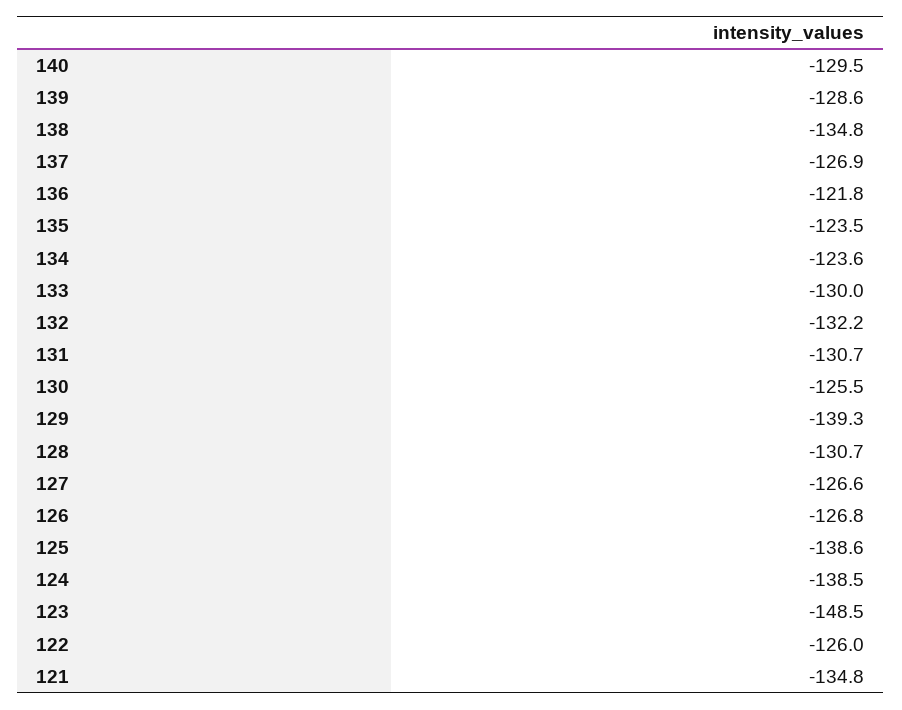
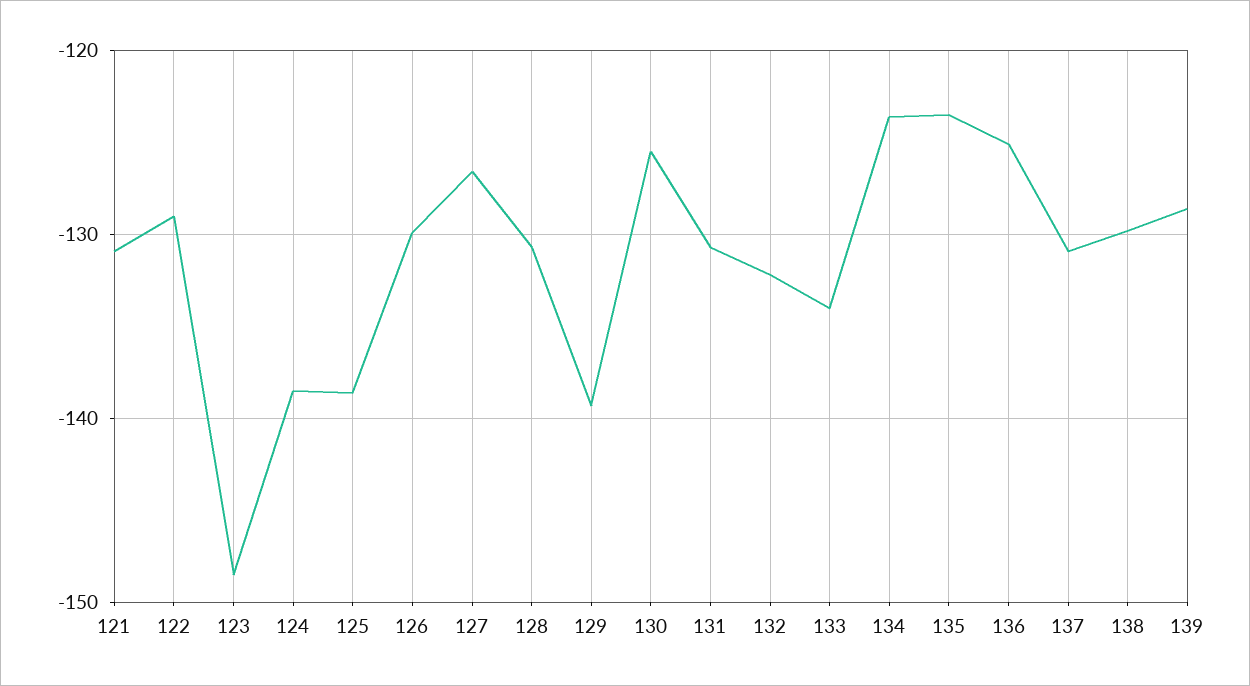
140: -129.5 -> none
138: -134.8 -> -130
137: -126.9 -> -131
136: -121.8 -> -125
133: -130 -> -134
126: -126.8 -> -130
122: -126 -> -129
121: -134.8 -> -131

